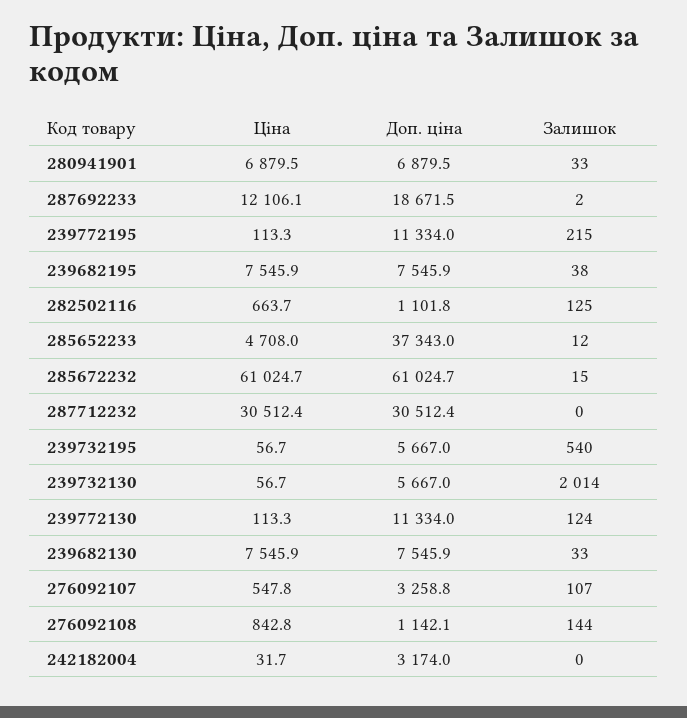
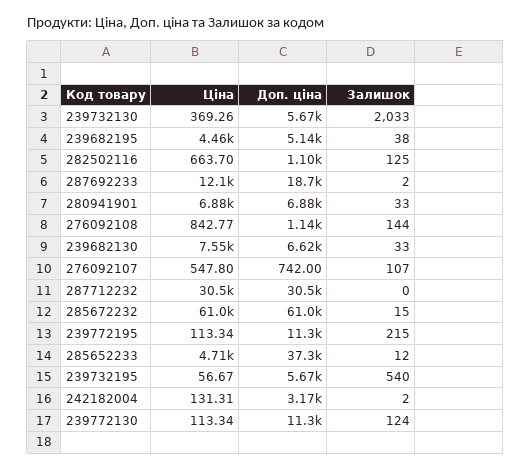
Ціна, 239682195: 7545.9 -> 4460
Доп. ціна, 239682195: 7545.9 -> 5140
Ціна, 239732130: 56.7 -> 369.26
Залишок, 239732130: 2014 -> 2033
Доп. ціна, 239682130: 7545.9 -> 6620
Доп. ціна, 276092107: 3258.8 -> 742
Ціна, 242182004: 31.7 -> 131.31
Залишок, 242182004: 0 -> 2

